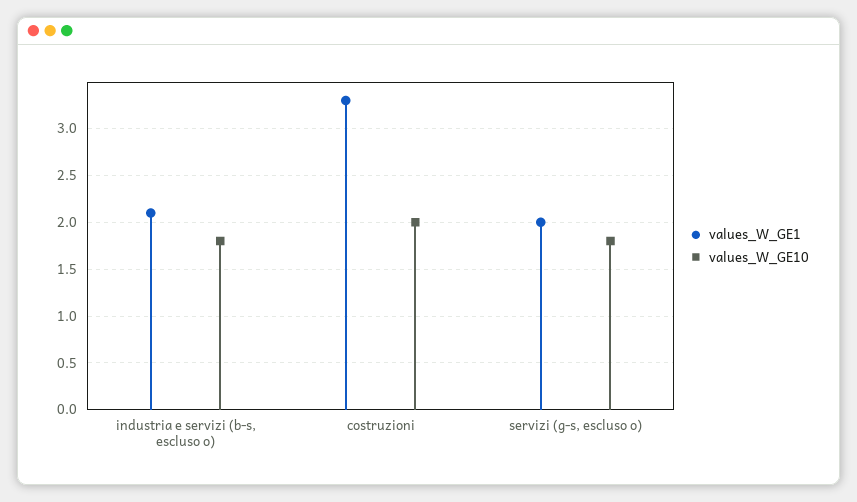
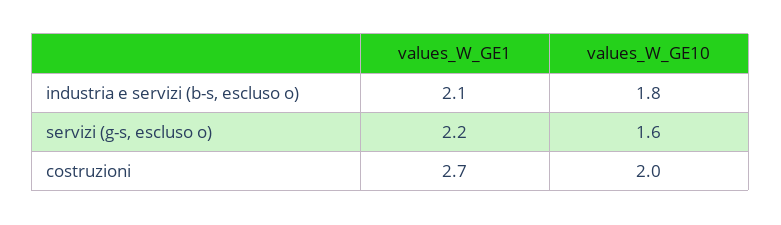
values_W_GE1, costruzioni: 3.3 -> 2.7
values_W_GE1, servizi (g-s, escluso o): 2 -> 2.2
values_W_GE10, servizi (g-s, escluso o): 1.8 -> 1.6

